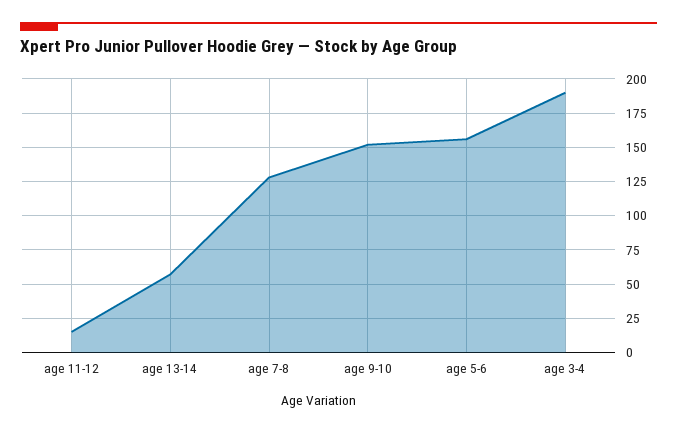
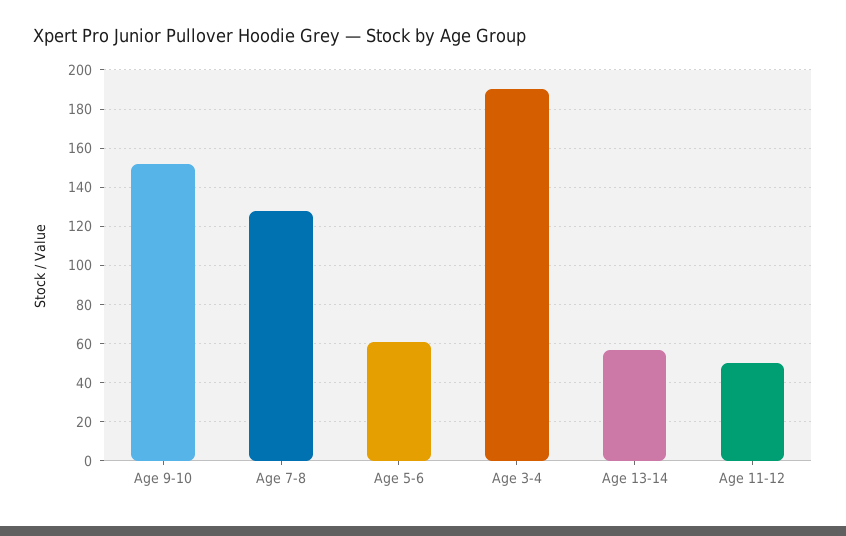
age 11-12: 15 -> 50
age 5-6: 155 -> 60

